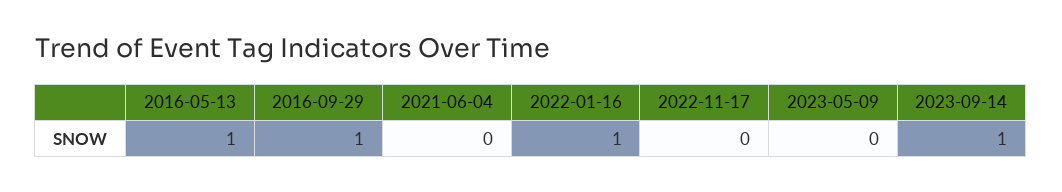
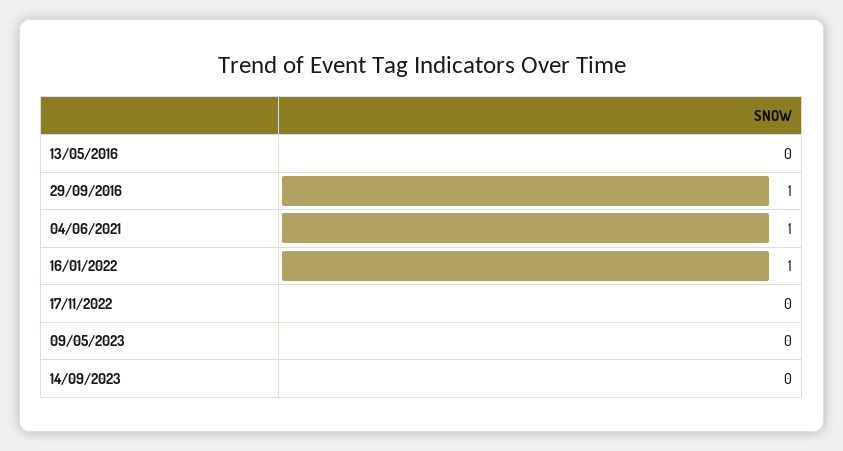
2016-05-13: 1 -> 0
2021-06-04: 0 -> 1
2023-09-14: 1 -> 0

